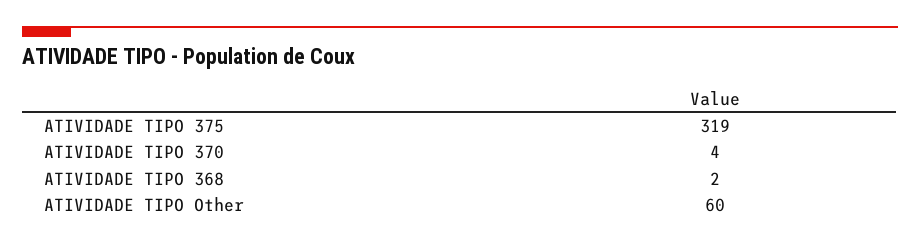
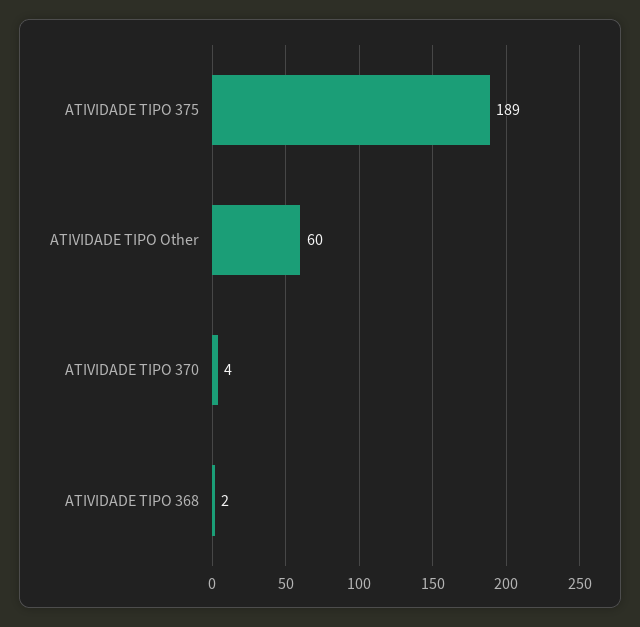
ATIVIDADE TIPO 375: 319 -> 189

